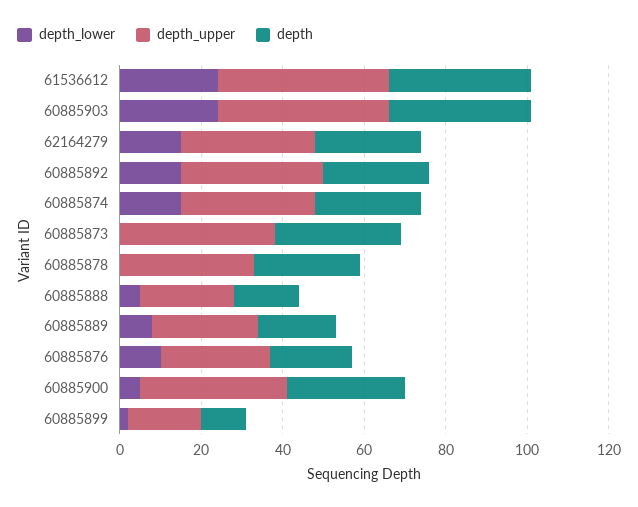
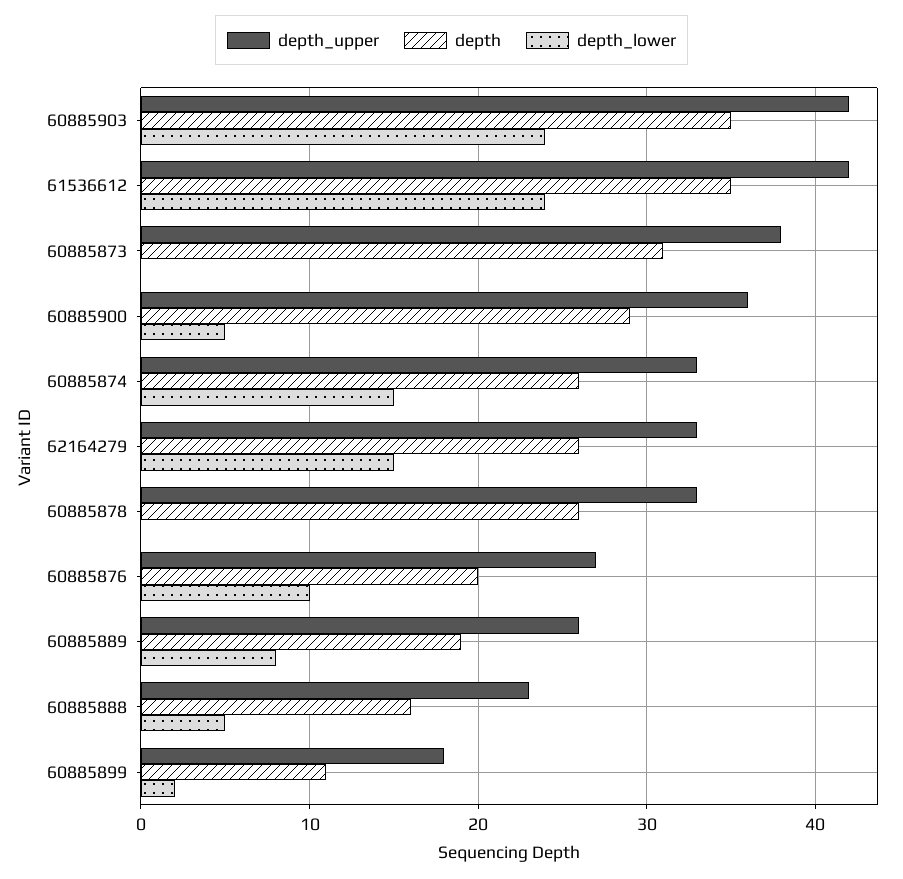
depth_lower, 60885892: 15 -> none
depth_upper, 60885892: 35 -> none
depth, 60885892: 25 -> none

